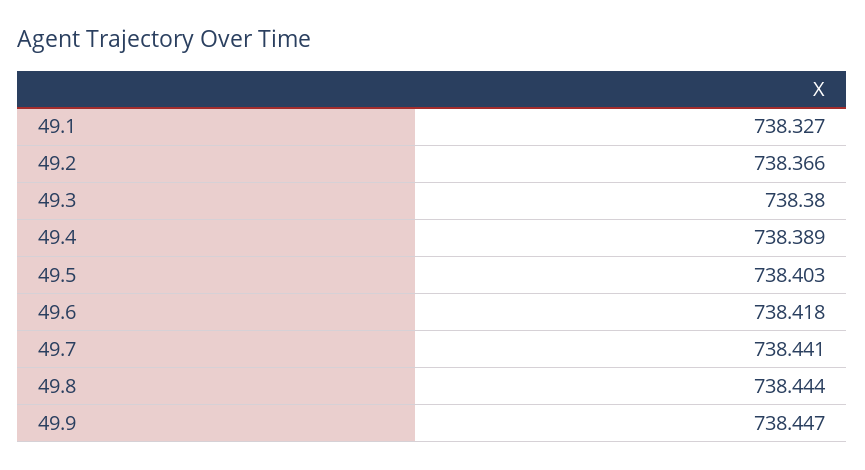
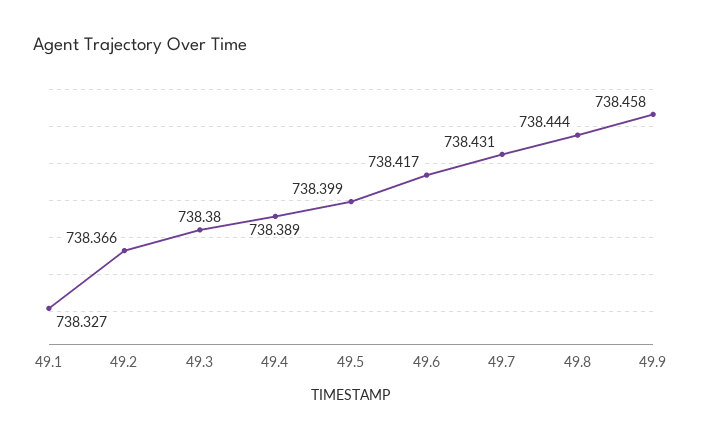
49.5: 738.403 -> 738.399
49.6: 738.418 -> 738.417
49.7: 738.441 -> 738.431
49.9: 738.447 -> 738.458

